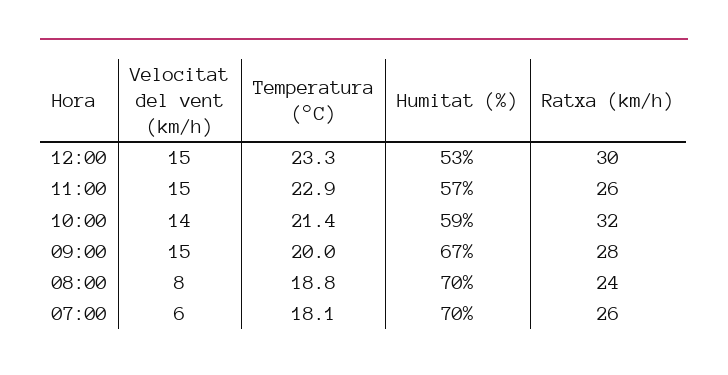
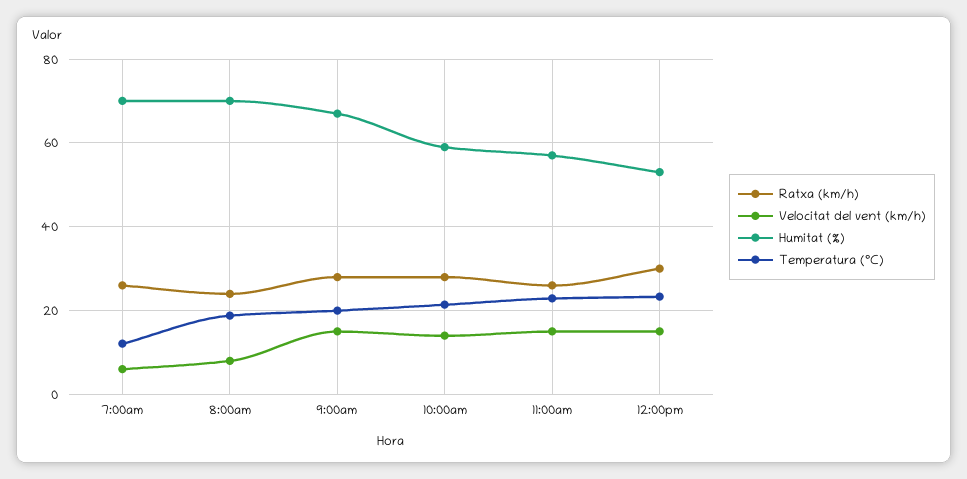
Ratxa (km/h), 10:00: 32 -> 28
Temperatura (°C), 07:00: 18.1 -> 12

